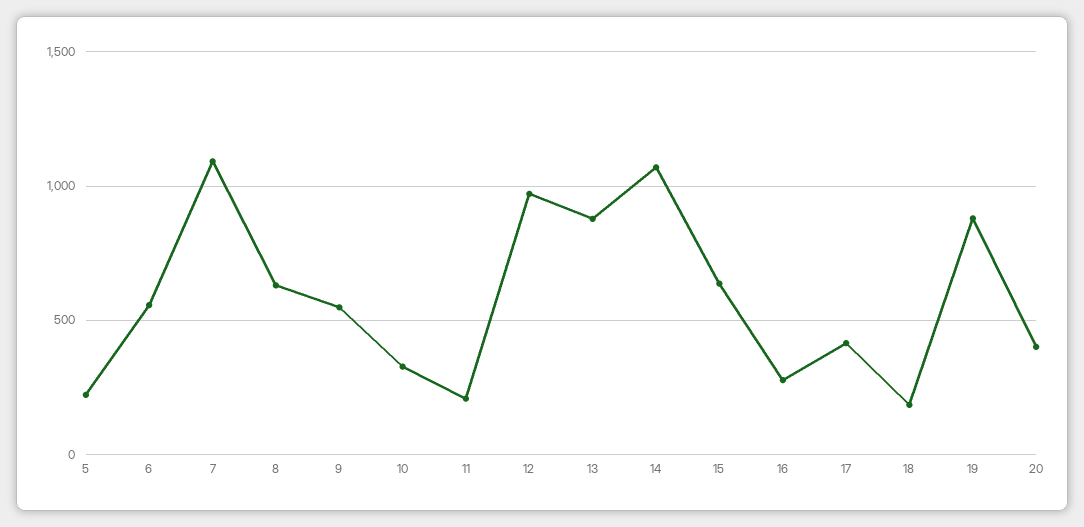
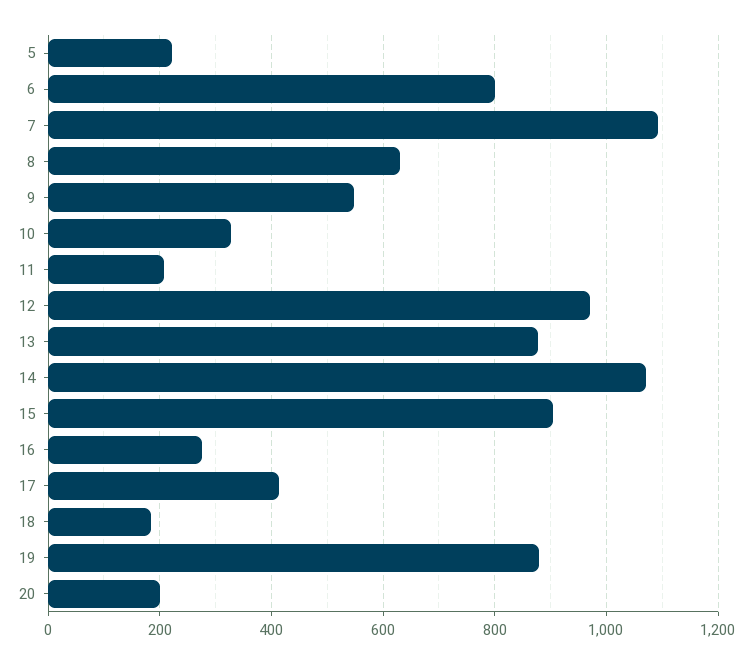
6: 550 -> 800
15: 650 -> 900
20: 400 -> 200

